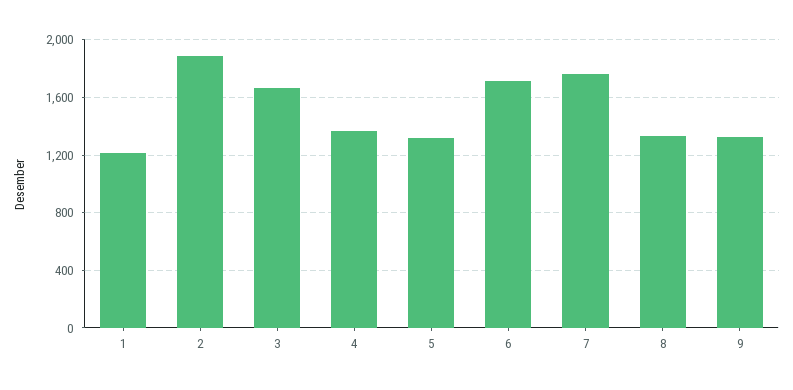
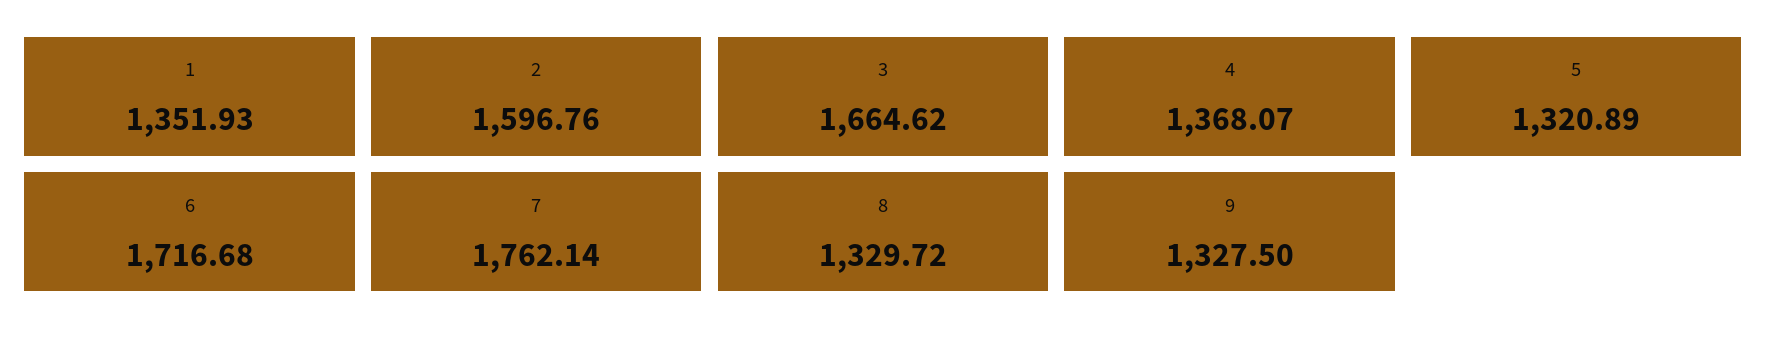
1: 1200 -> 1351.93
2: 1900 -> 1596.76

